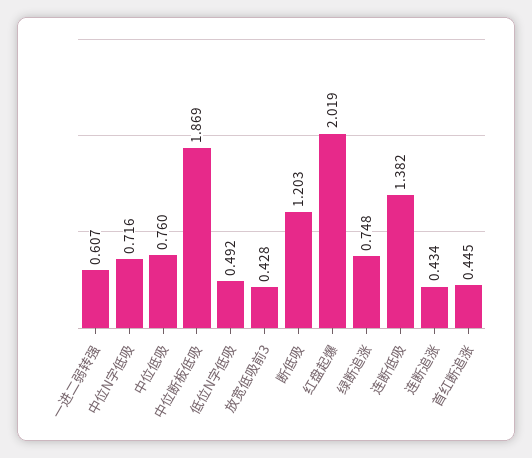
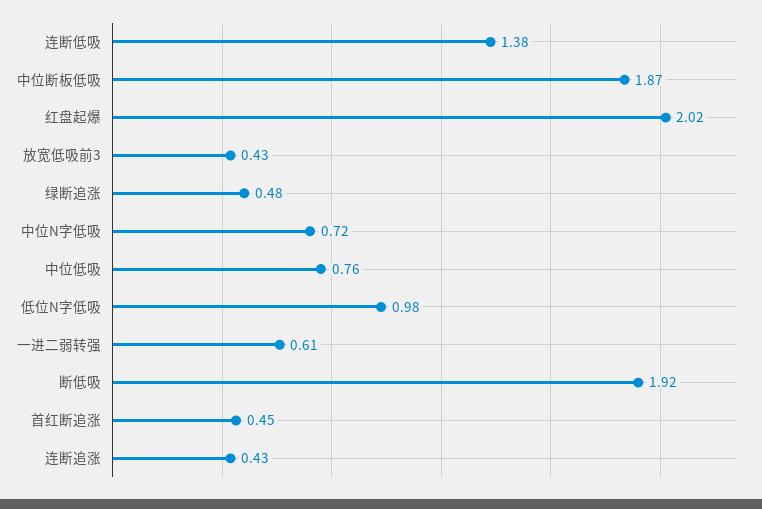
低位N字低吸: 0.492 -> 0.98
断低吸: 1.203 -> 1.92
绿断追涨: 0.748 -> 0.48

